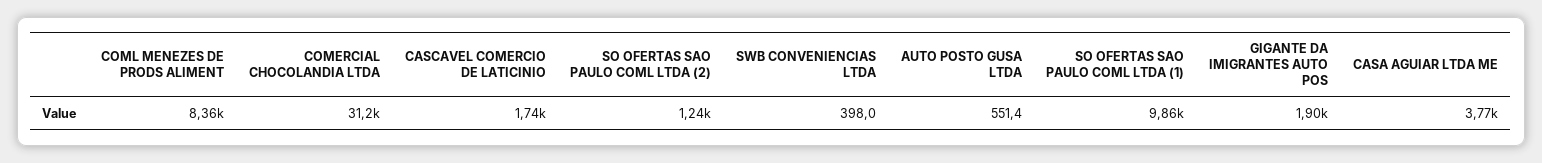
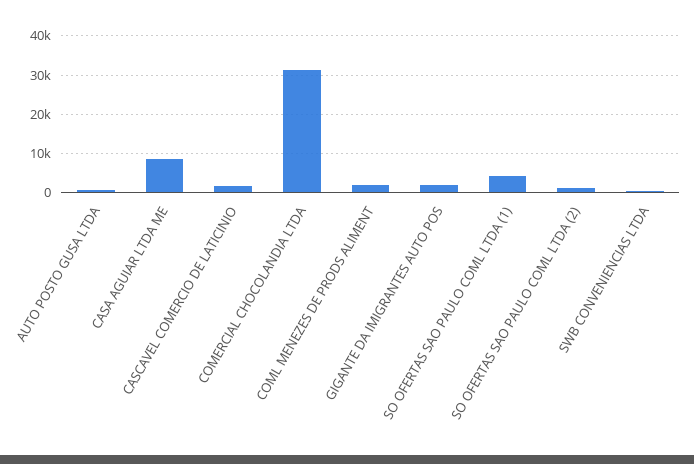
COML MENEZES DE PRODS ALIMENT: 8360 -> 2000
SO OFERTAS SAO PAULO COML LTDA (1): 9860 -> 4000
CASA AGUIAR LTDA ME: 3770 -> 8000

